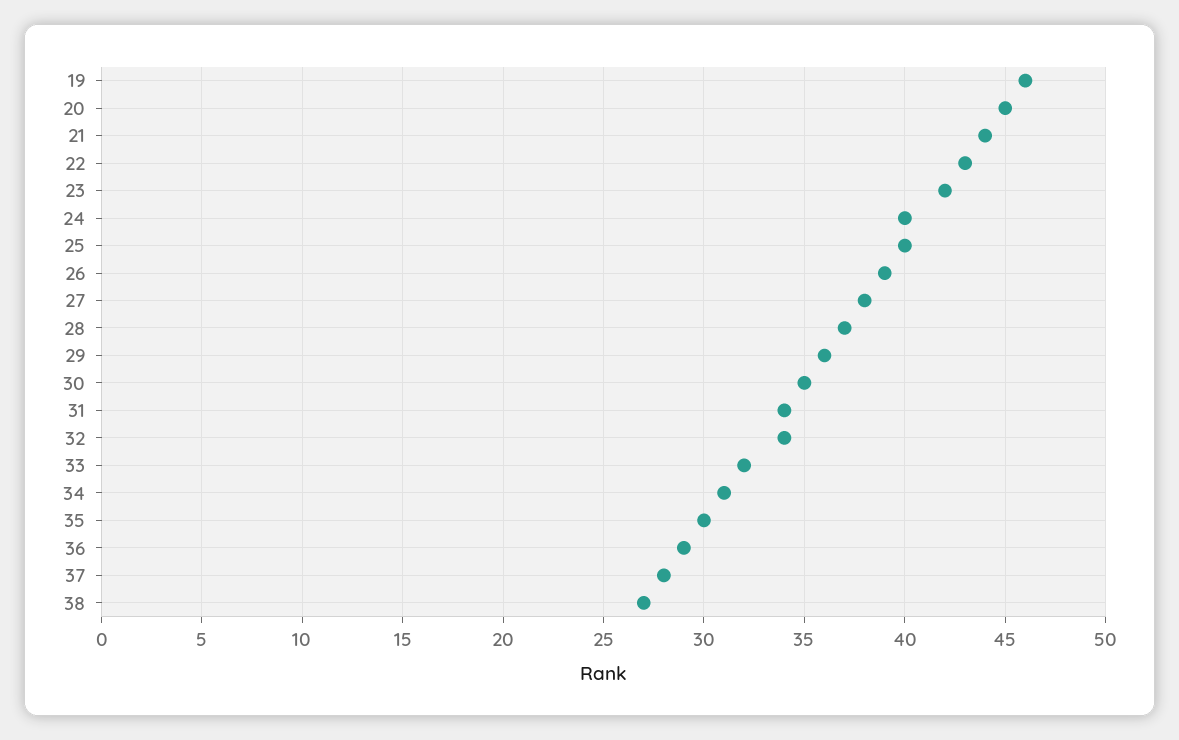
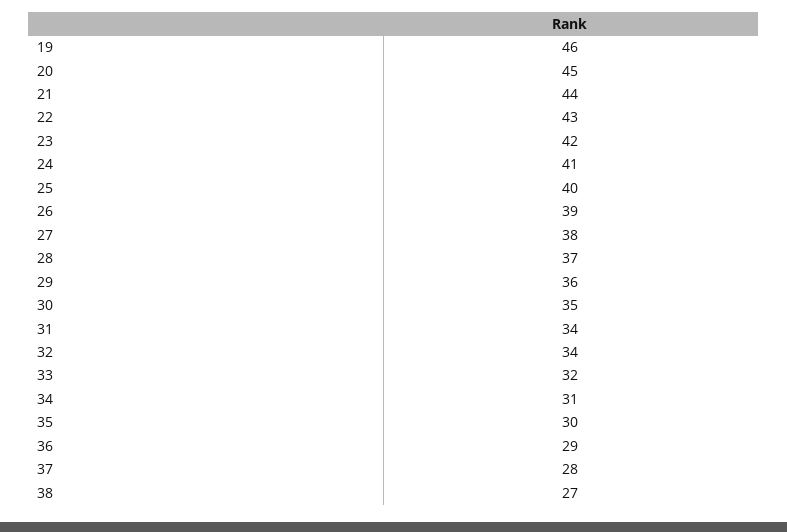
24: 40 -> 41

